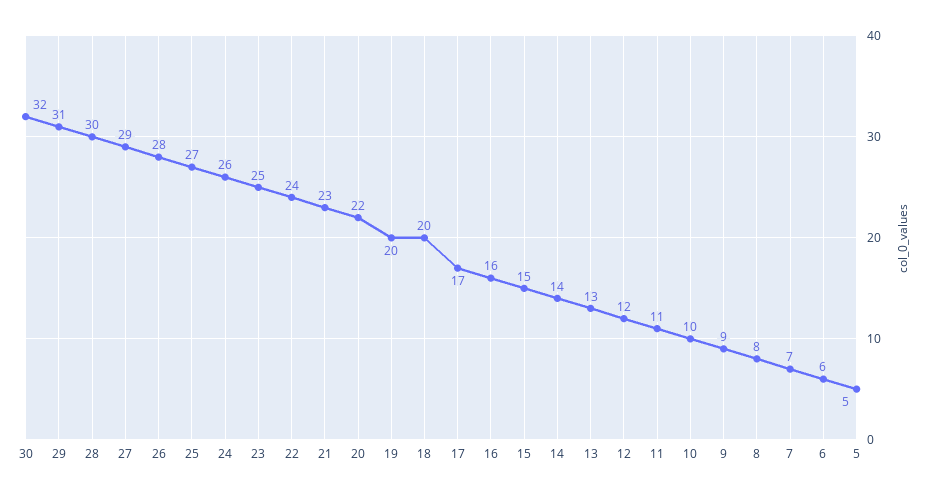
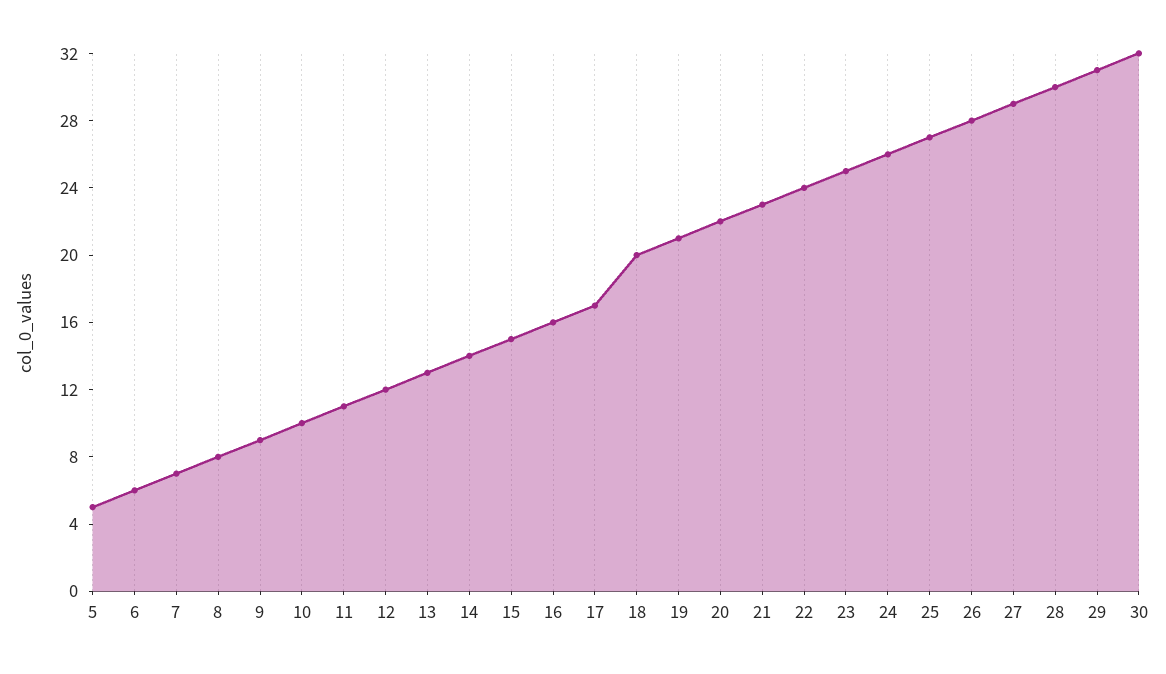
19: 20 -> 21

